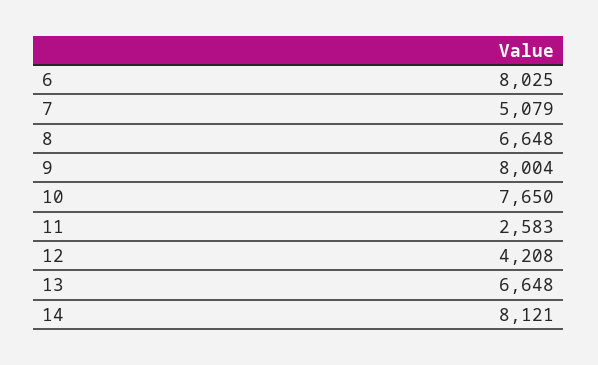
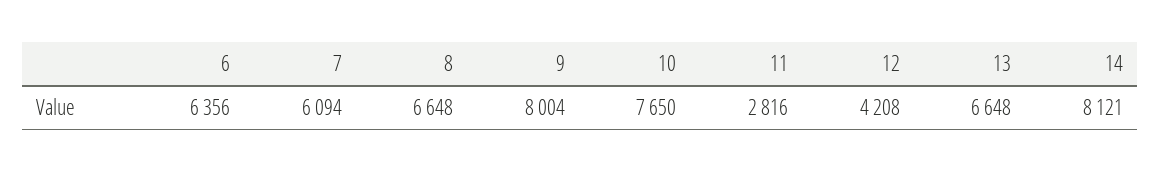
6: 8025 -> 6356
7: 5079 -> 6094
11: 2583 -> 2816

